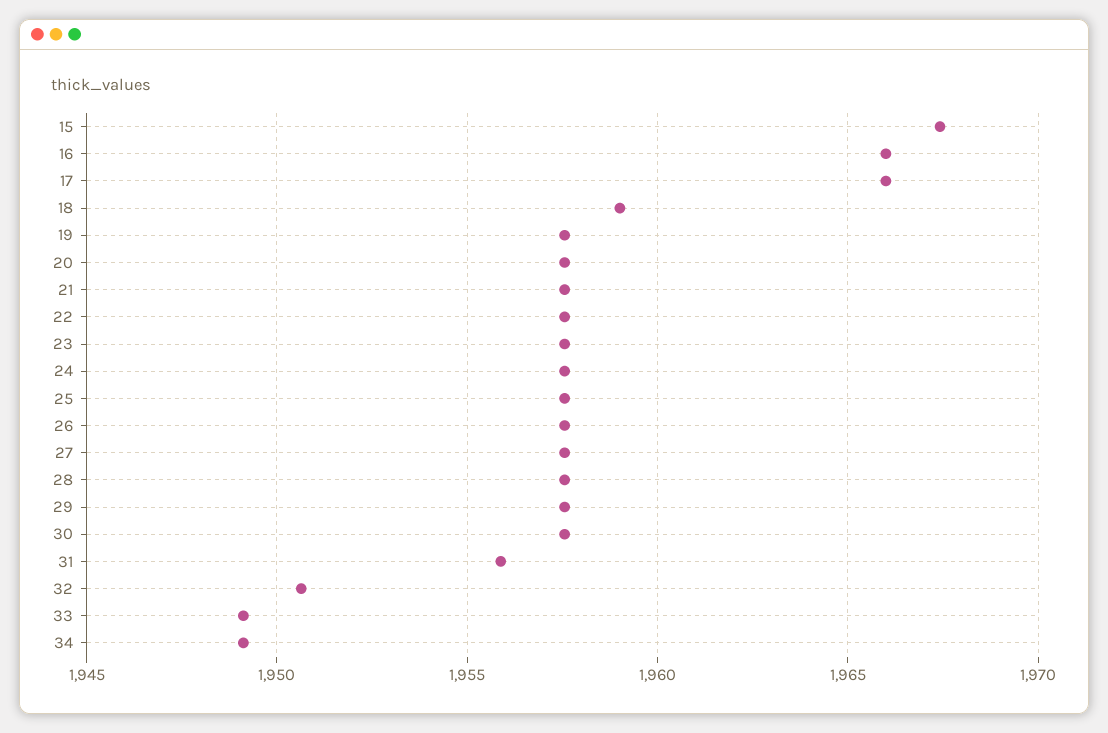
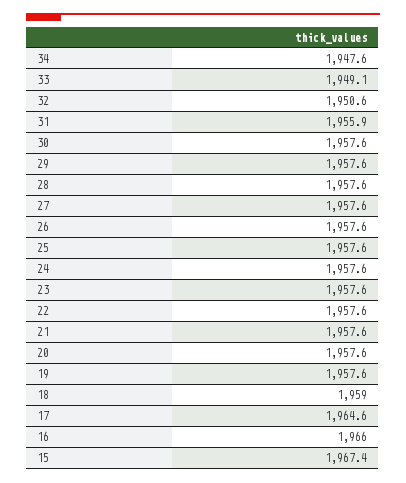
17: 1966 -> 1964.6
34: 1949 -> 1947.6

